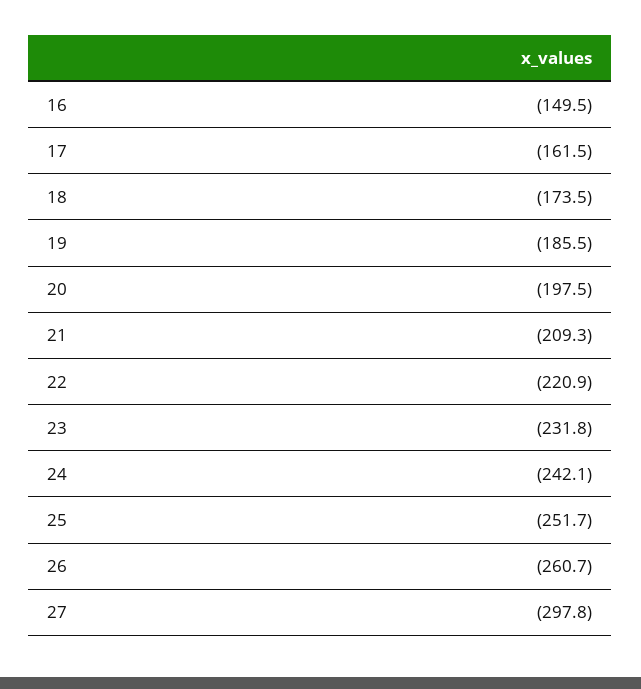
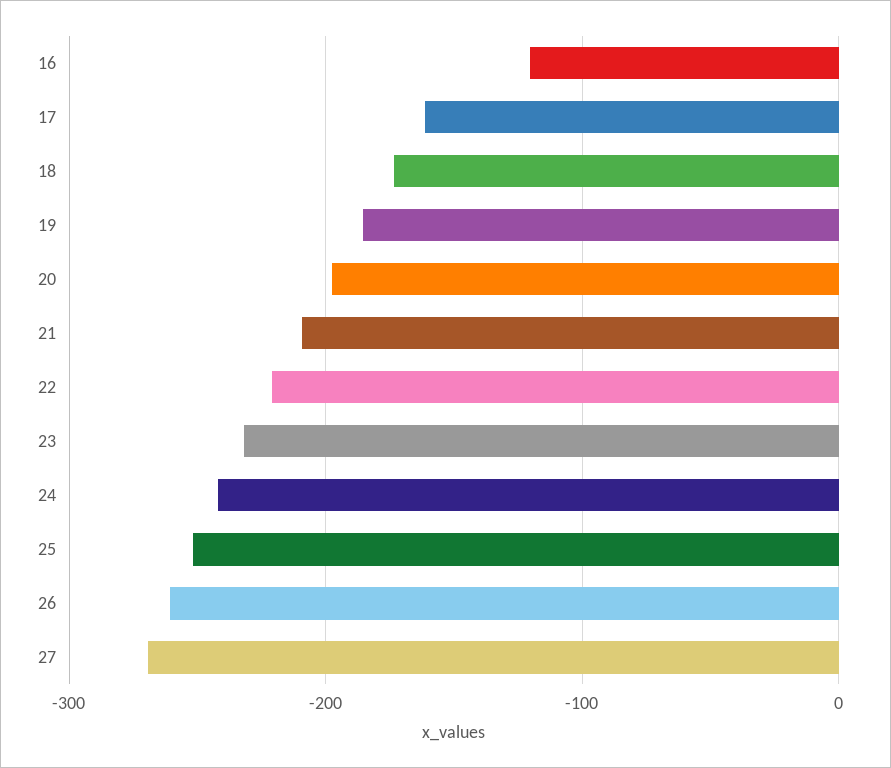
16: -149.5 -> -120
27: -297.8 -> -270

